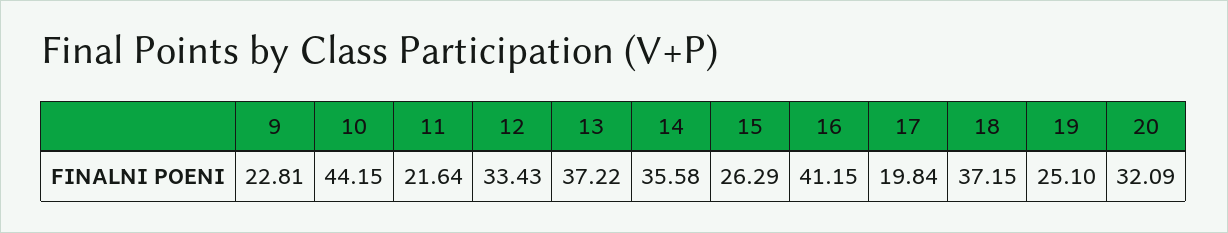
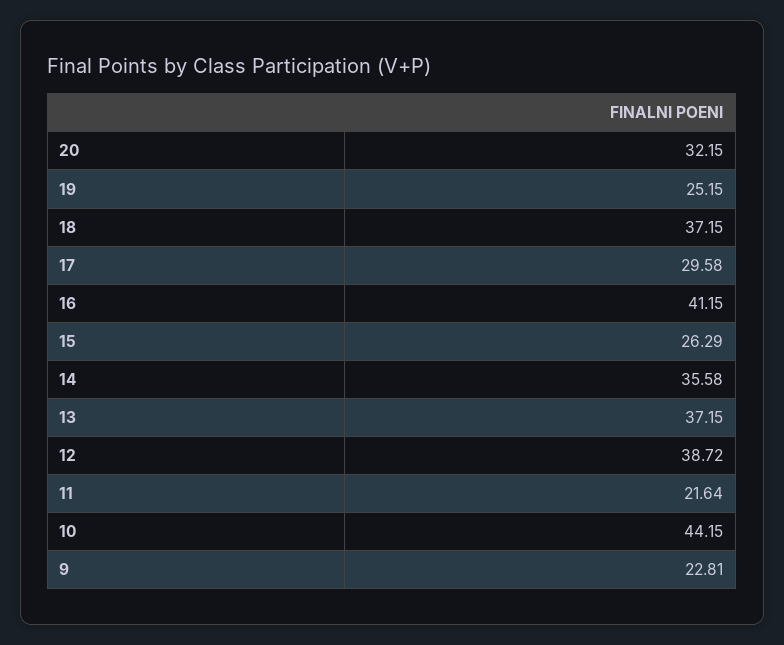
12: 33.43 -> 38.72
13: 37.22 -> 37.15
17: 19.84 -> 29.58
19: 25.1 -> 25.15
20: 32.09 -> 32.15

